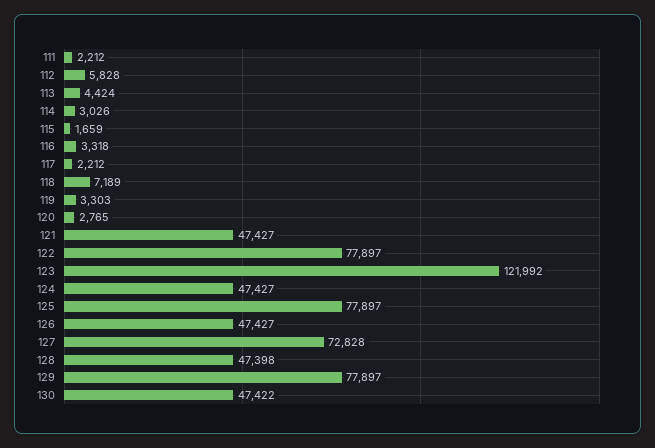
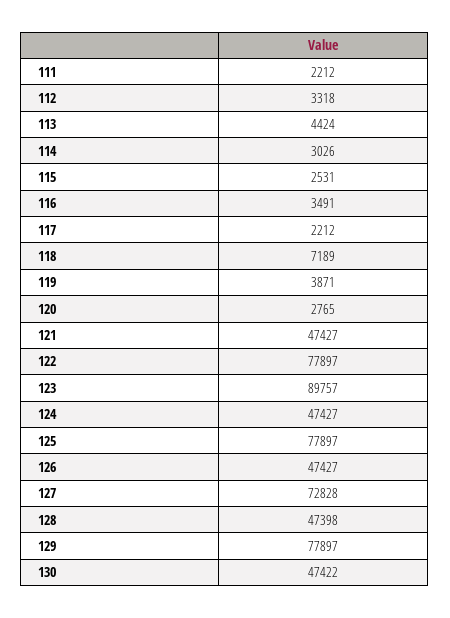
112: 5828 -> 3318
115: 1659 -> 2531
116: 3318 -> 3491
119: 3303 -> 3871
123: 121992 -> 89757

